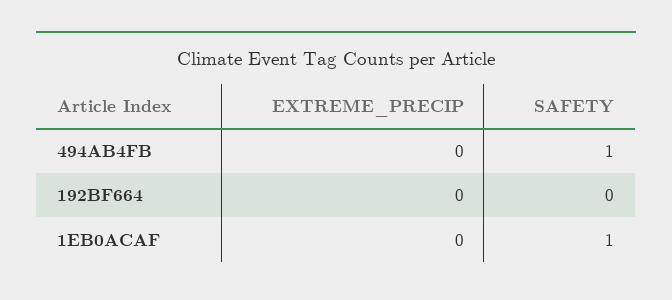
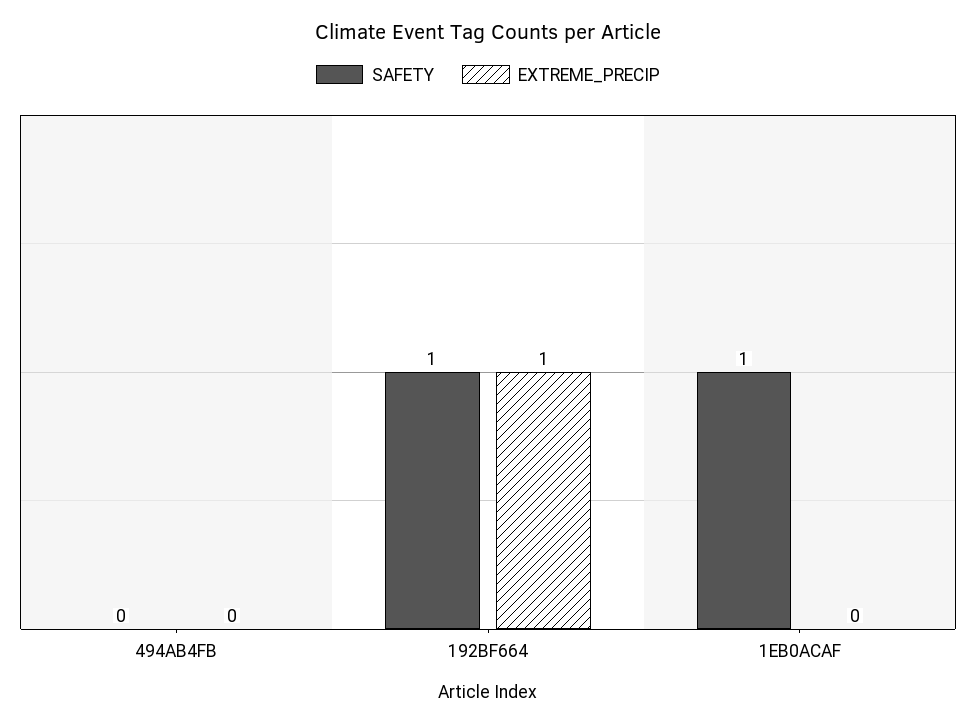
SAFETY, 494AB4FB: 1 -> 0
EXTREME_PRECIP, 192BF664: 0 -> 1
SAFETY, 192BF664: 0 -> 1

